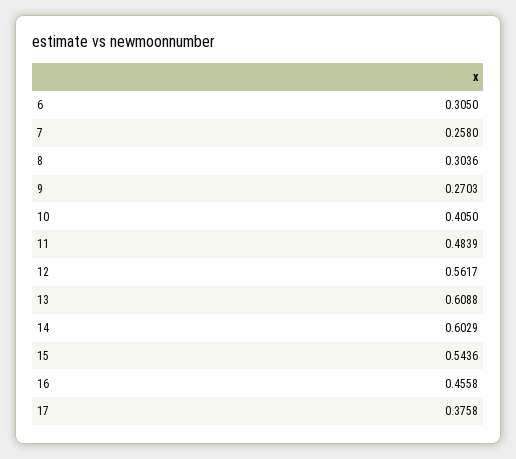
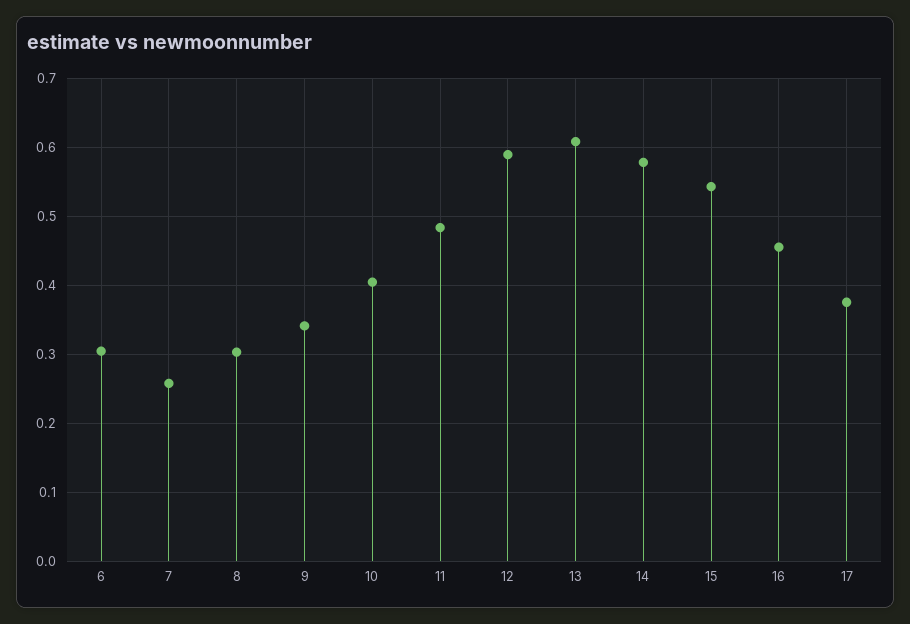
9: 0.2703 -> 0.34
12: 0.5617 -> 0.59
14: 0.6029 -> 0.58

